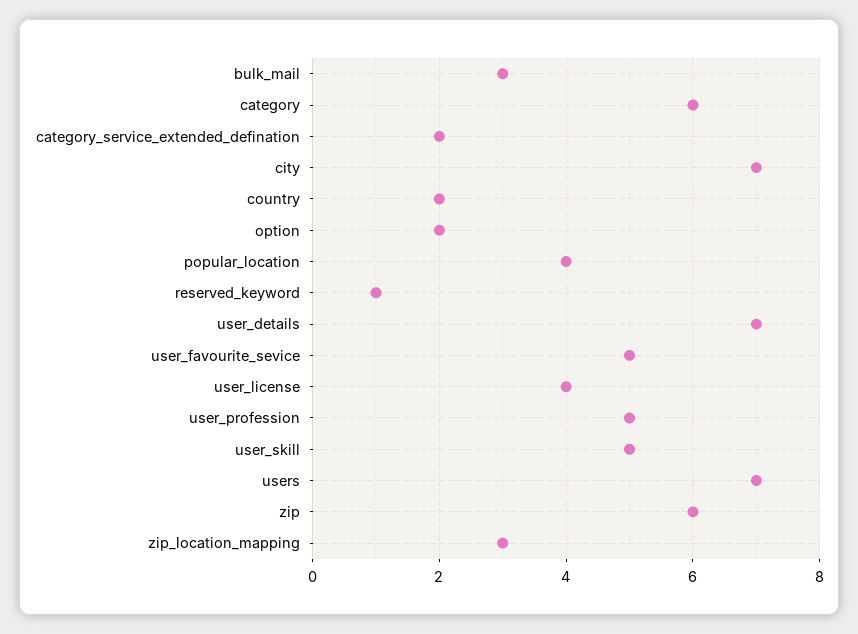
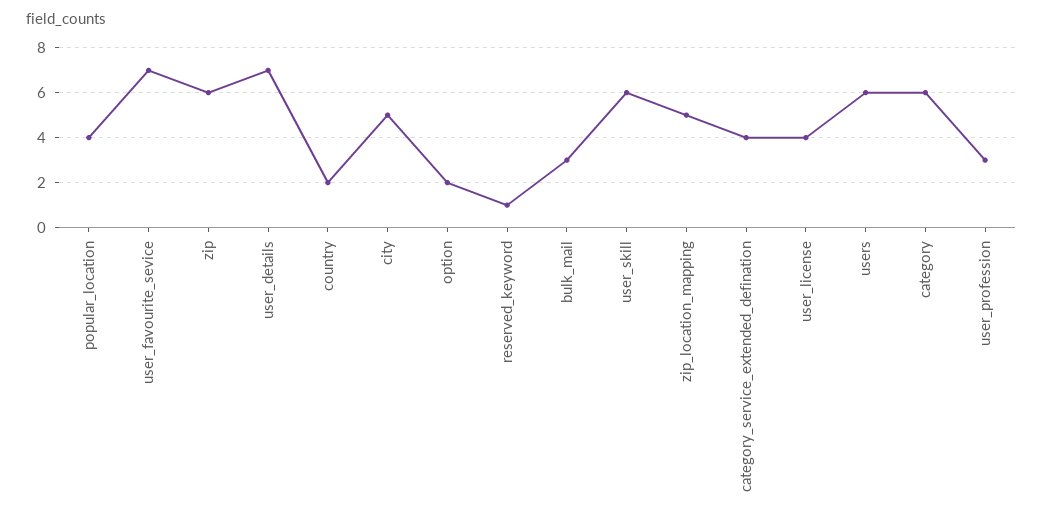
category_service_extended_defination: 2 -> 4
city: 7 -> 5
user_favourite_sevice: 5 -> 7
user_profession: 5 -> 3
user_skill: 5 -> 6
users: 7 -> 6
zip_location_mapping: 3 -> 5

